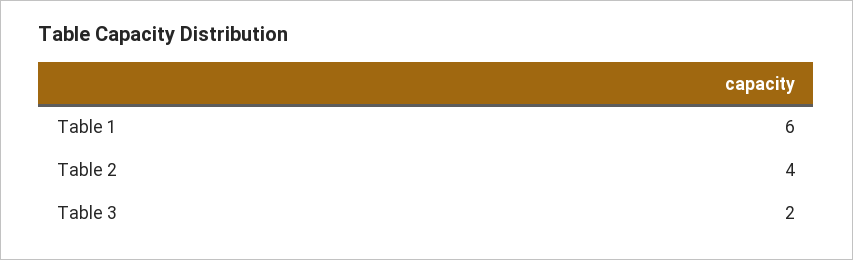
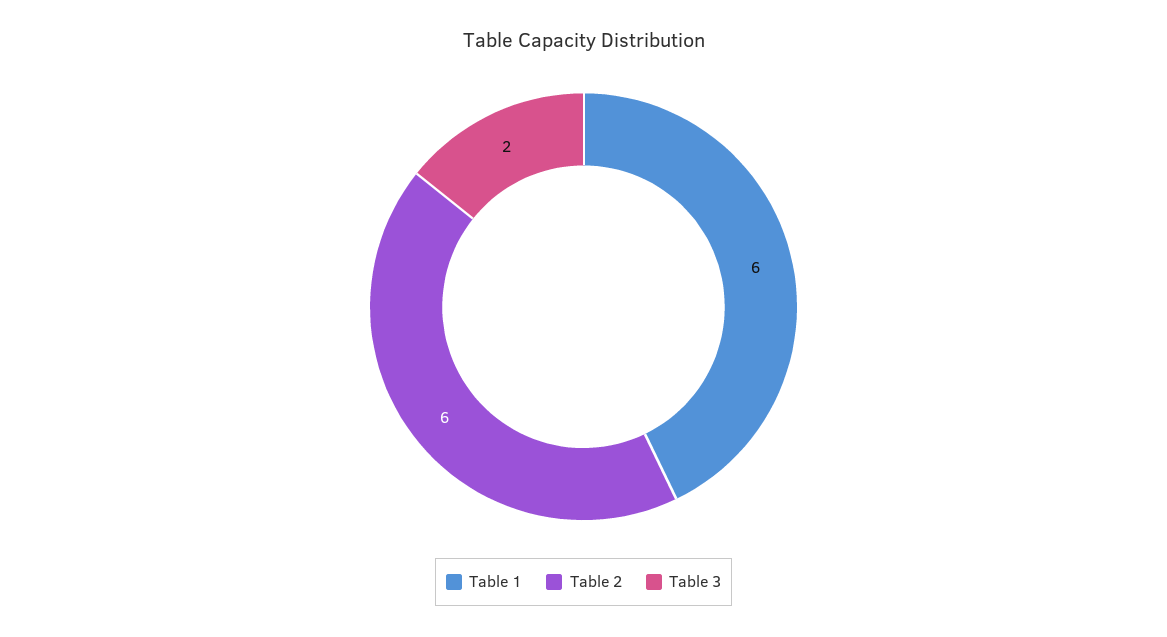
Table 2: 4 -> 6

